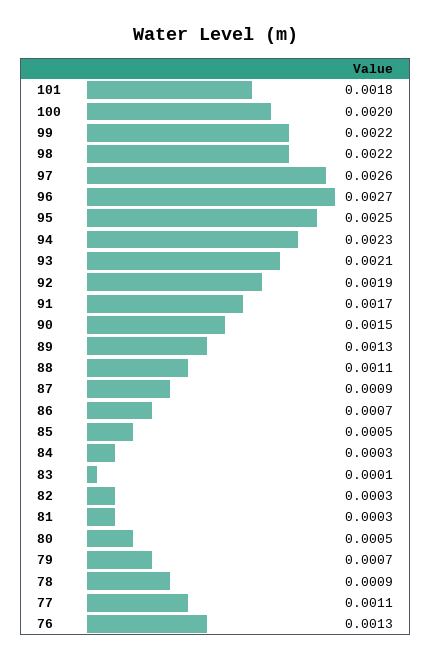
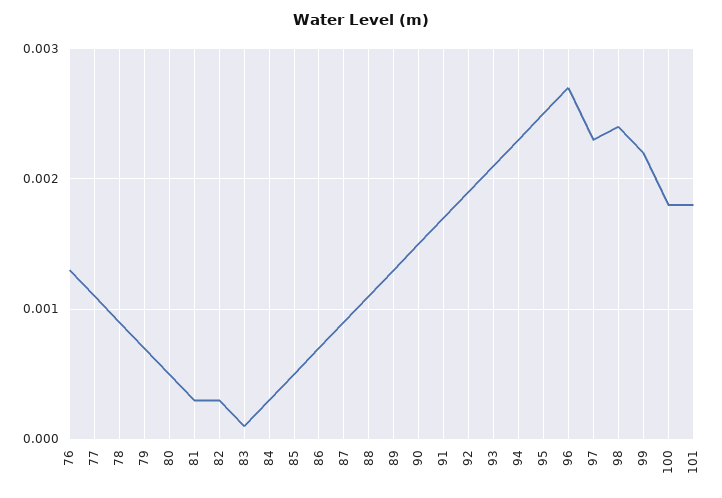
100: 0.002 -> 0.0018
98: 0.0022 -> 0.0024
97: 0.0026 -> 0.0023

